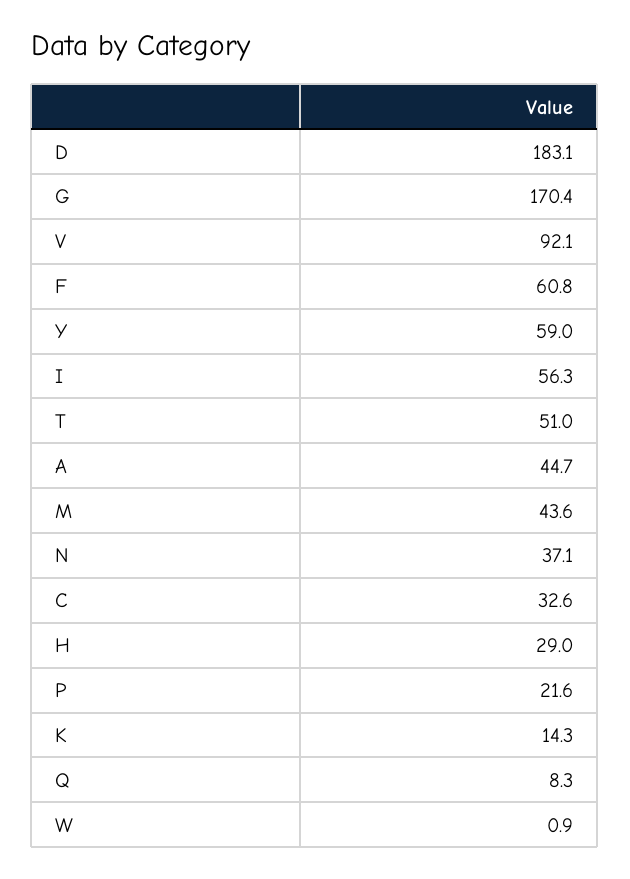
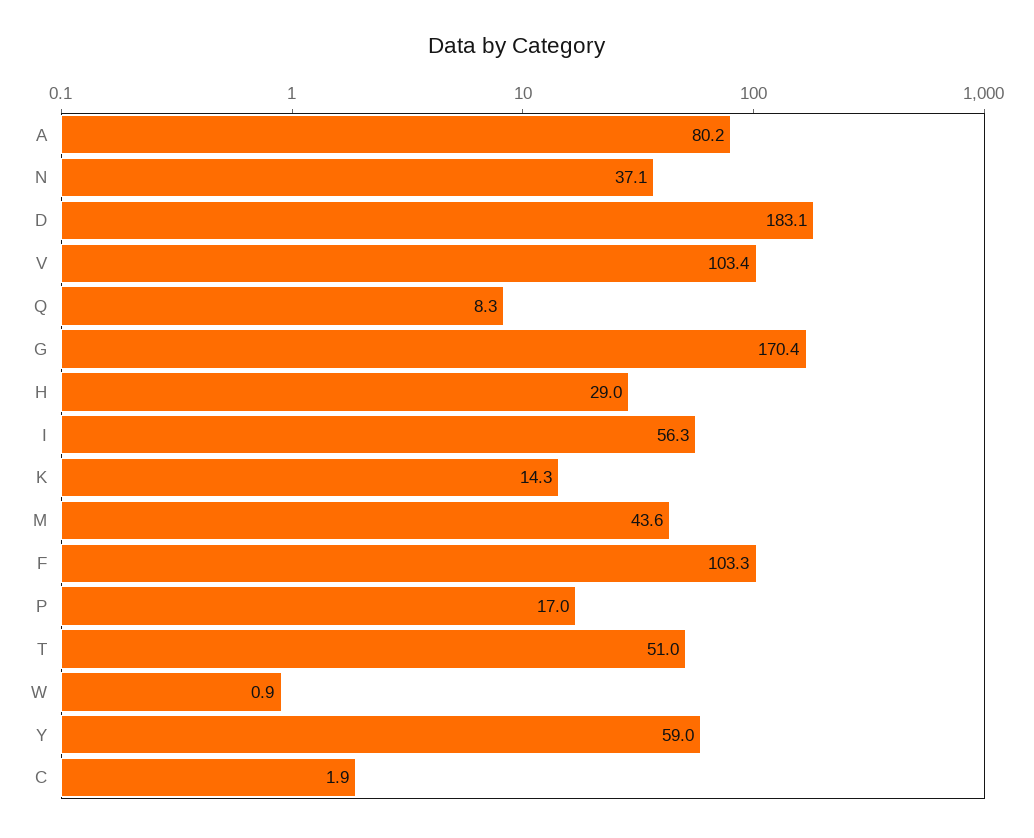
V: 92.1 -> 103.4
F: 60.8 -> 103.3
A: 44.7 -> 80.2
C: 32.6 -> 1.9
P: 21.6 -> 17

